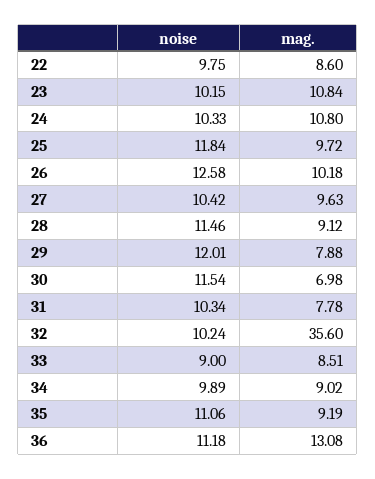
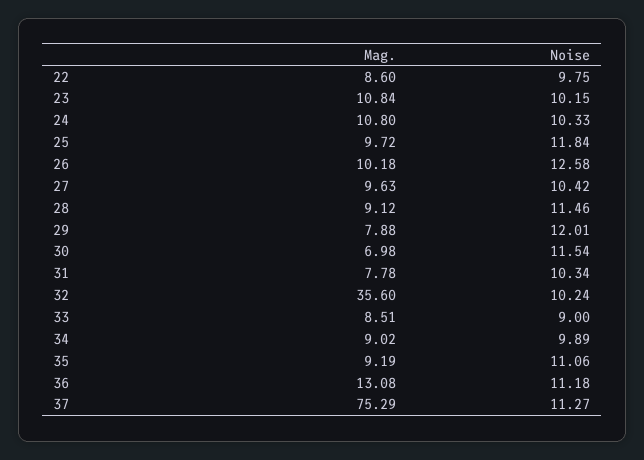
mag., 37: none -> 75.29
noise, 37: none -> 11.27

